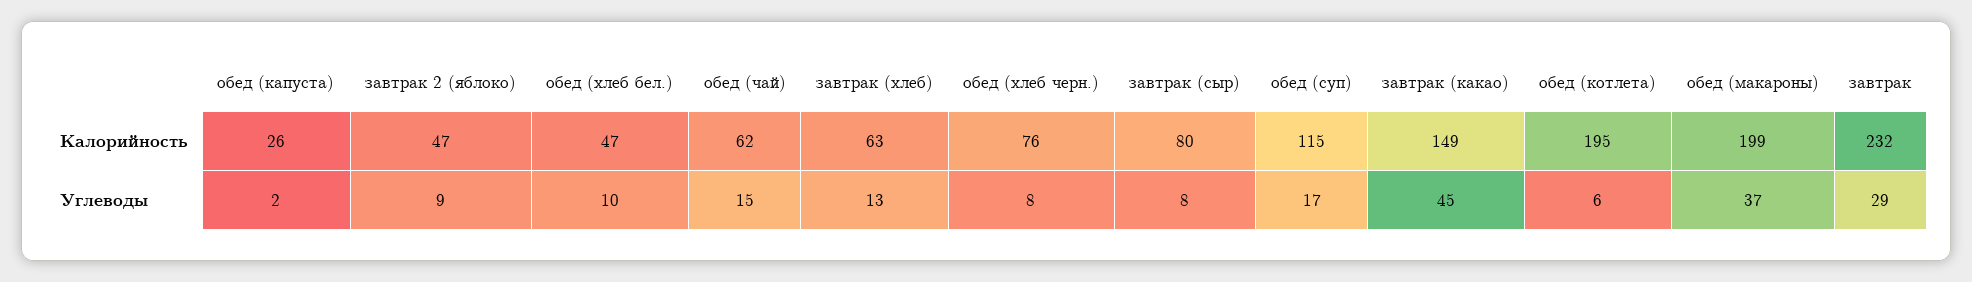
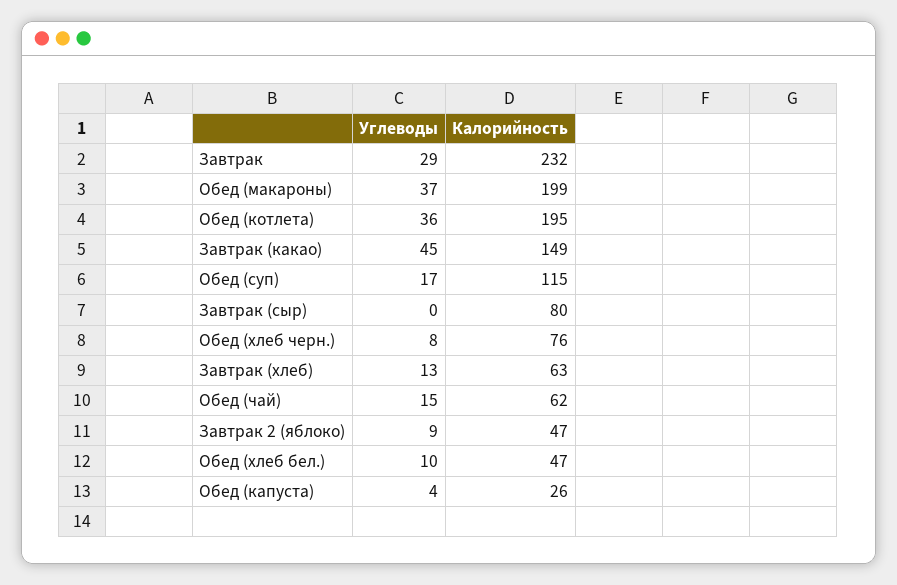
обед (капуста), Углеводы: 2 -> 4
завтрак (сыр), Углеводы: 8 -> 0
обед (котлета), Углеводы: 6 -> 36

